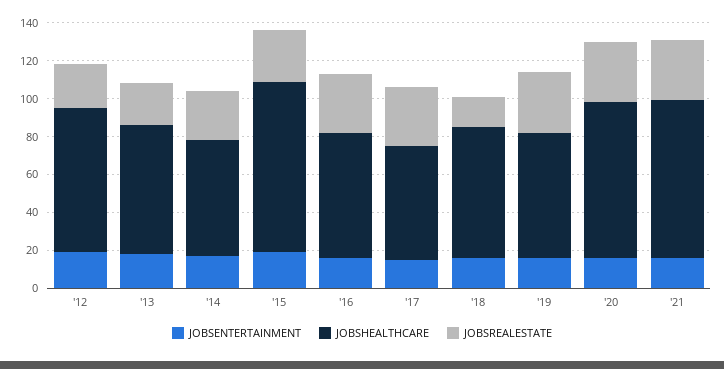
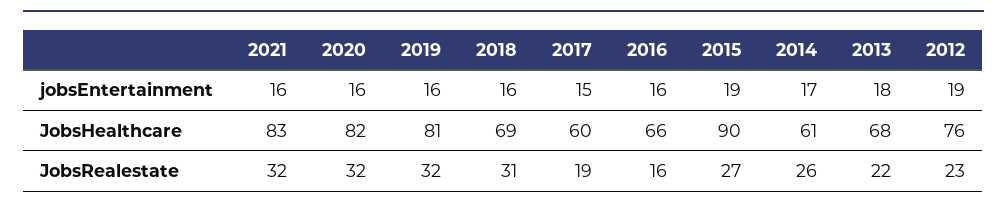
JOBSREALESTATE, '16: 30 -> 16
JOBSREALESTATE, '17: 30 -> 19
JOBSREALESTATE, '18: 15 -> 31
JOBSHEALTHCARE, '19: 65 -> 81

